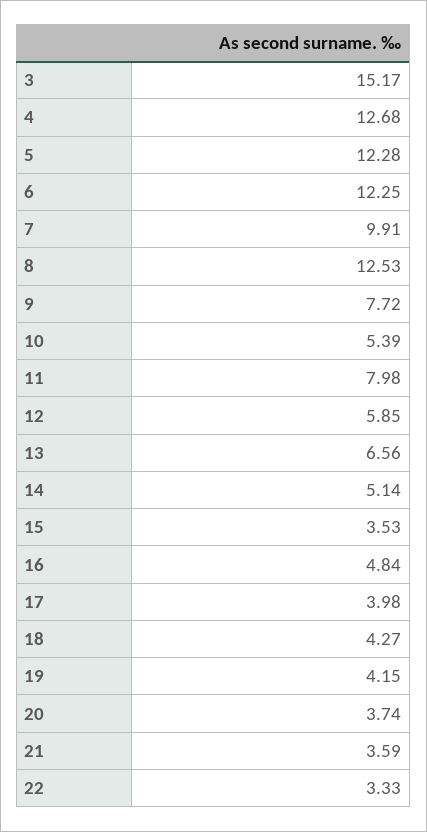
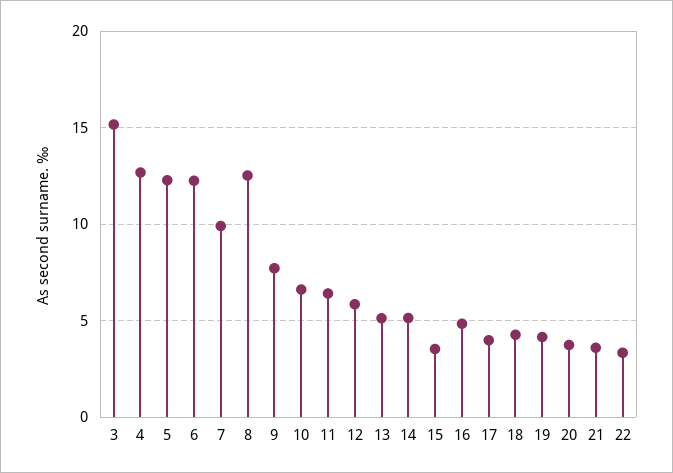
10: 5.39 -> 6.5
11: 7.98 -> 6.5
13: 6.56 -> 5

